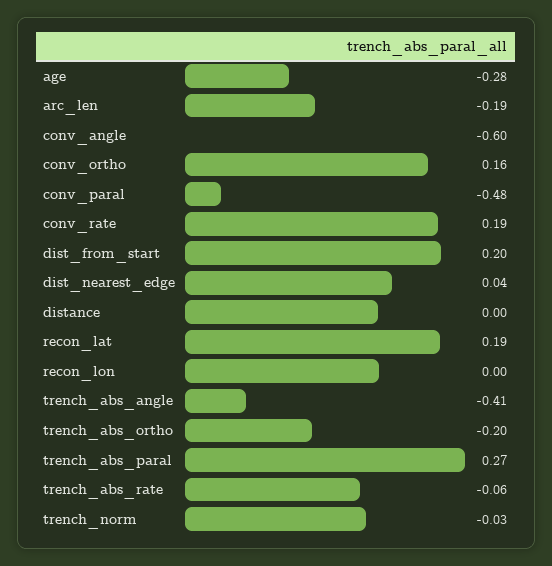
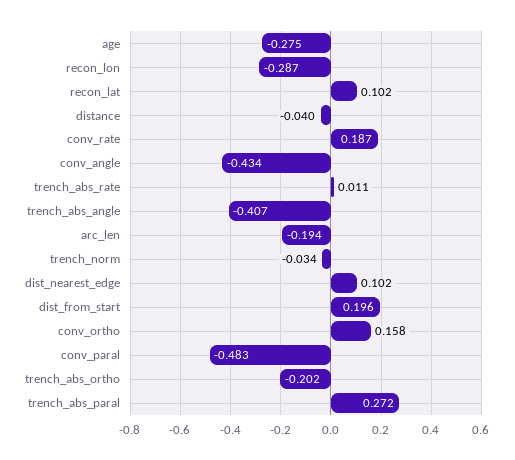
conv_angle: -0.6 -> -0.434
dist_nearest_edge: 0.04 -> 0.102
distance: 0 -> -0.04
recon_lat: 0.19 -> 0.102
recon_lon: 0 -> -0.287
trench_abs_rate: -0.06 -> 0.011

